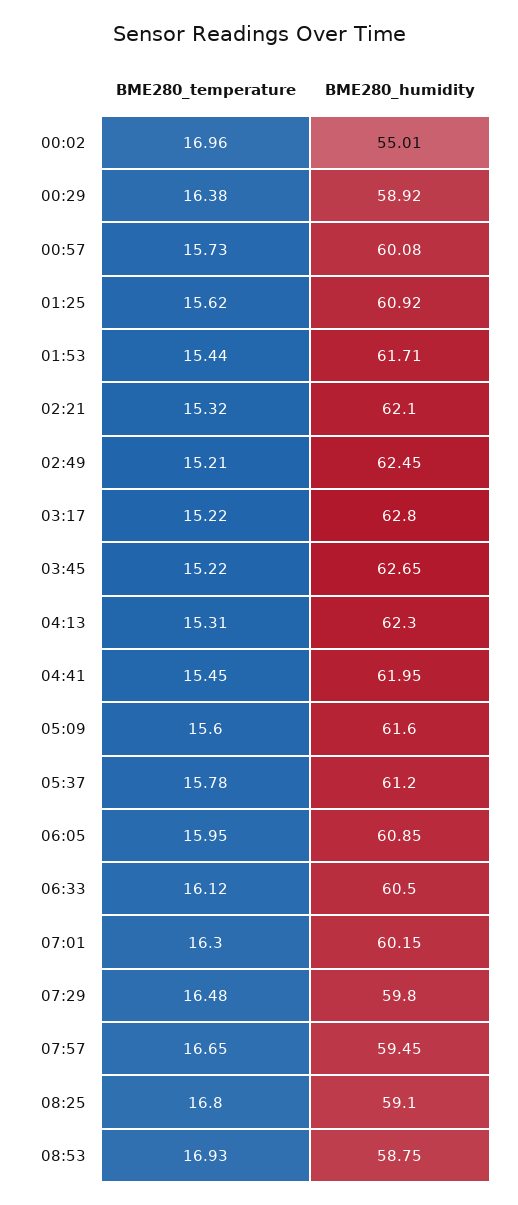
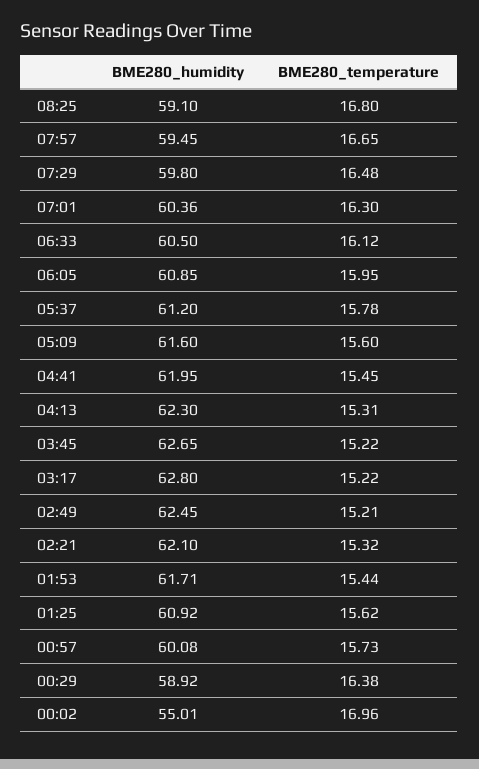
BME280_humidity, 07:01: 60.15 -> 60.36
BME280_temperature, 08:53: 16.93 -> none
BME280_humidity, 08:53: 58.75 -> none

